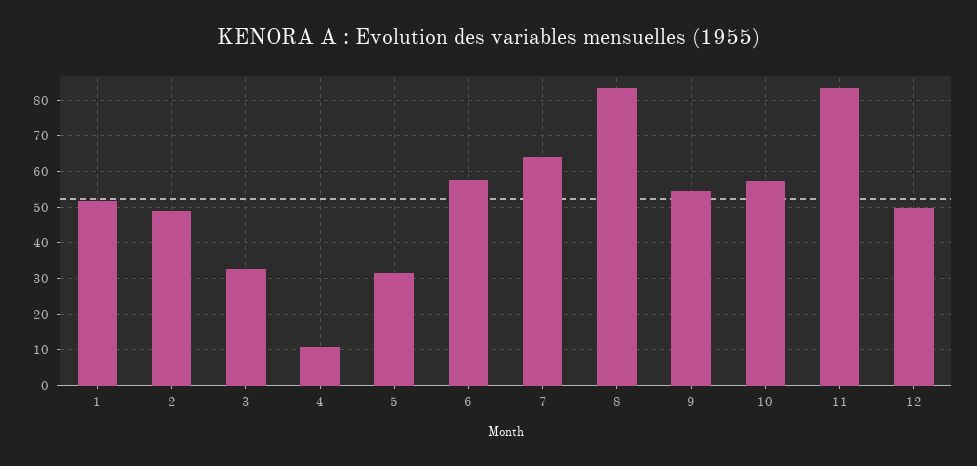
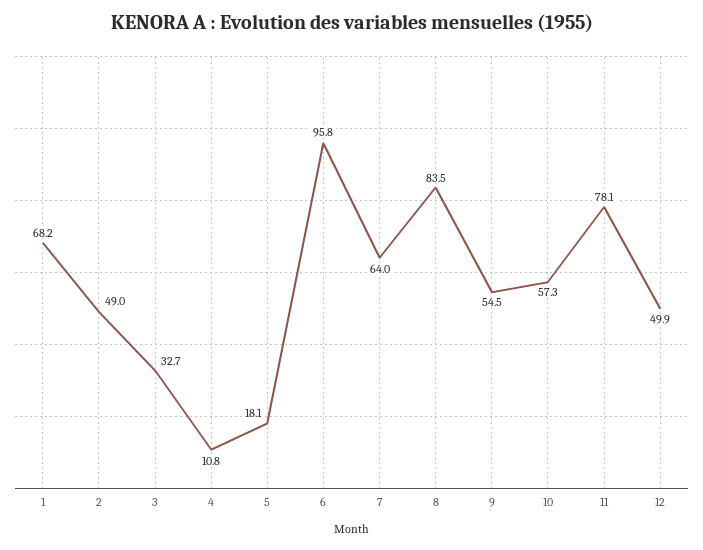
1: 52 -> 68.2
5: 32 -> 18.1
6: 58 -> 95.8
11: 84 -> 78.1

